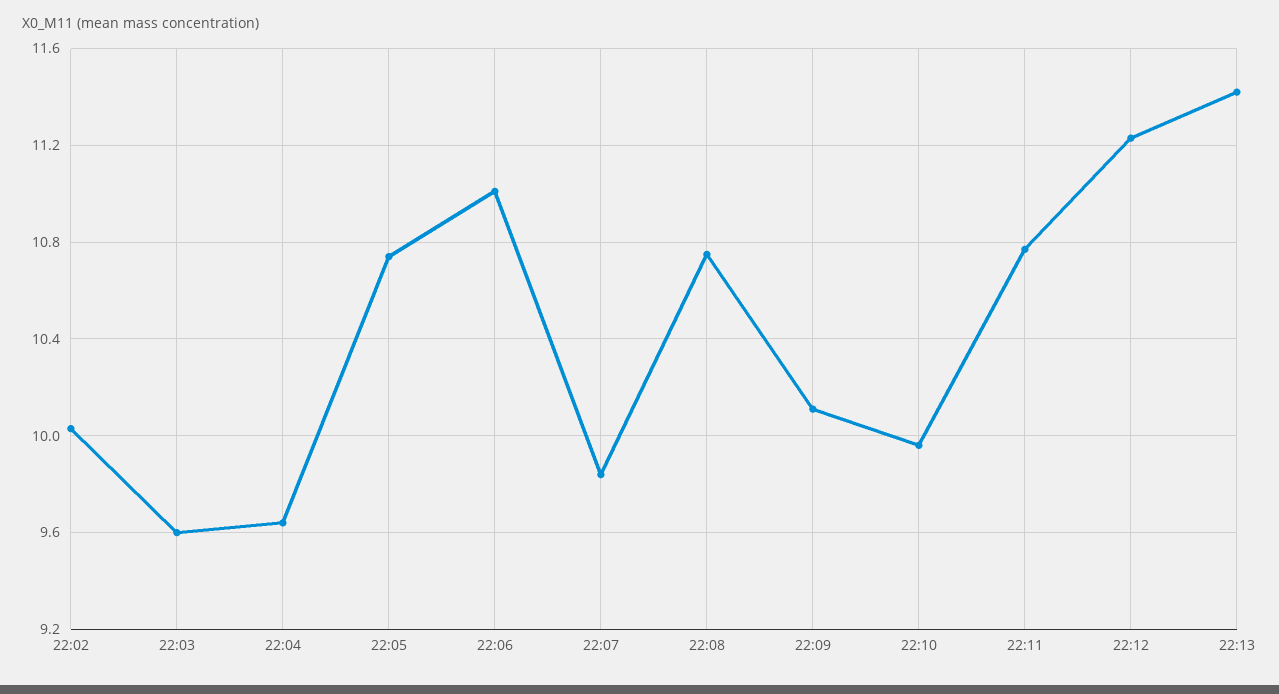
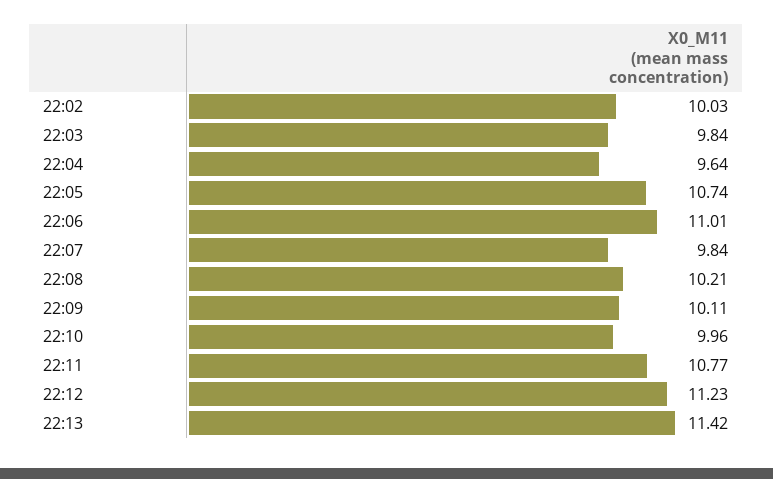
22:03: 9.6 -> 9.84
22:08: 10.75 -> 10.21

